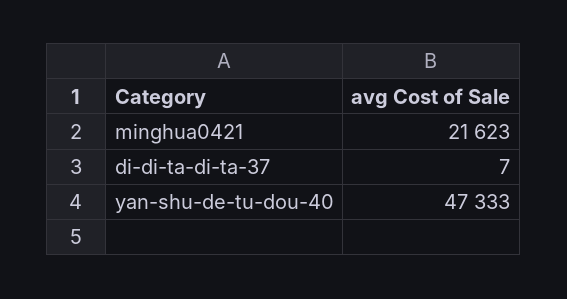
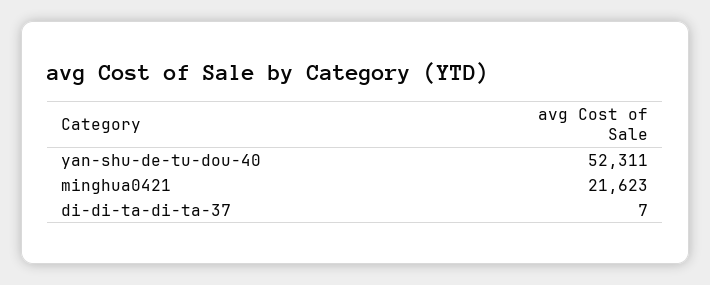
yan-shu-de-tu-dou-40: 47333 -> 52311

